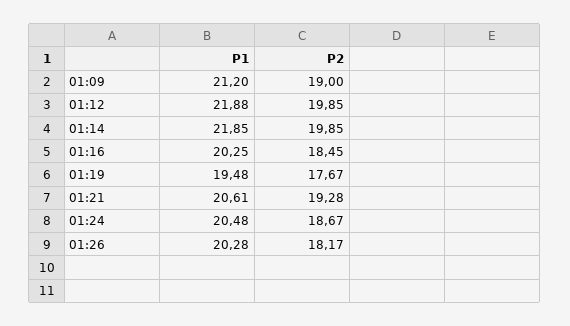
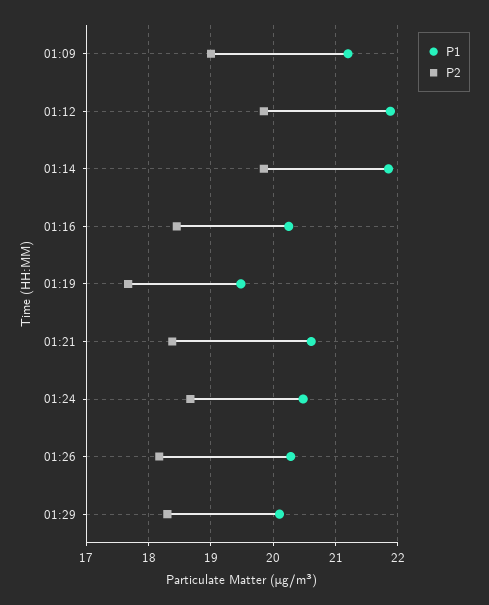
P2, 01:21: 19.28 -> 18.4
P1, 01:29: none -> 20.1
P2, 01:29: none -> 18.3

